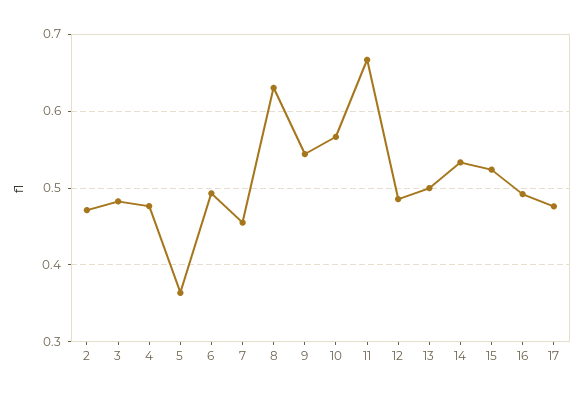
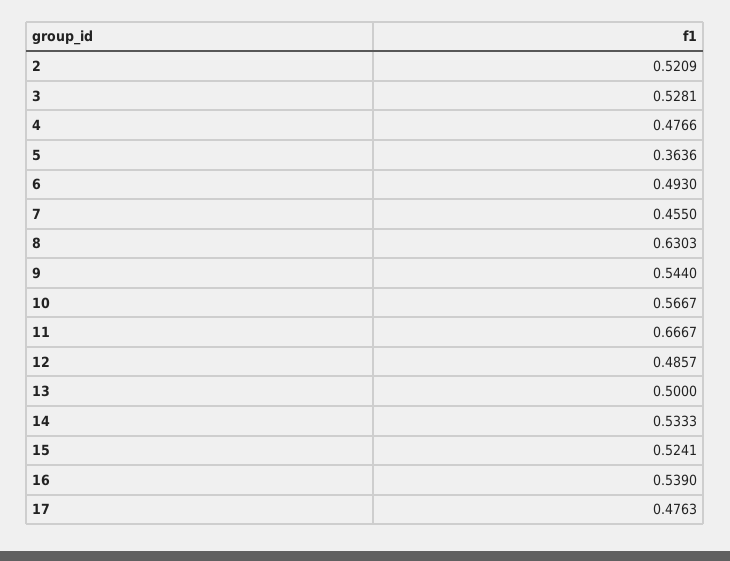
2: 0.47 -> 0.5209
3: 0.48 -> 0.5281
16: 0.49 -> 0.539

